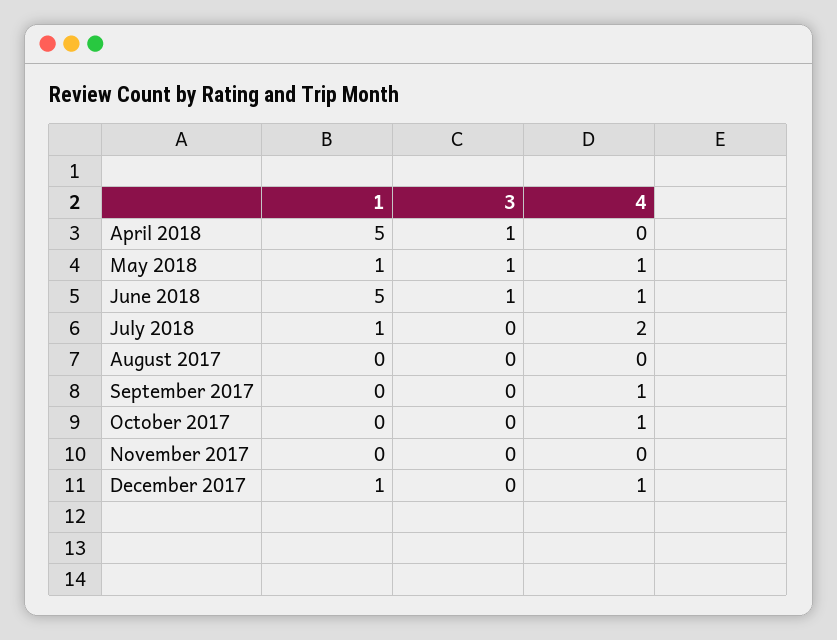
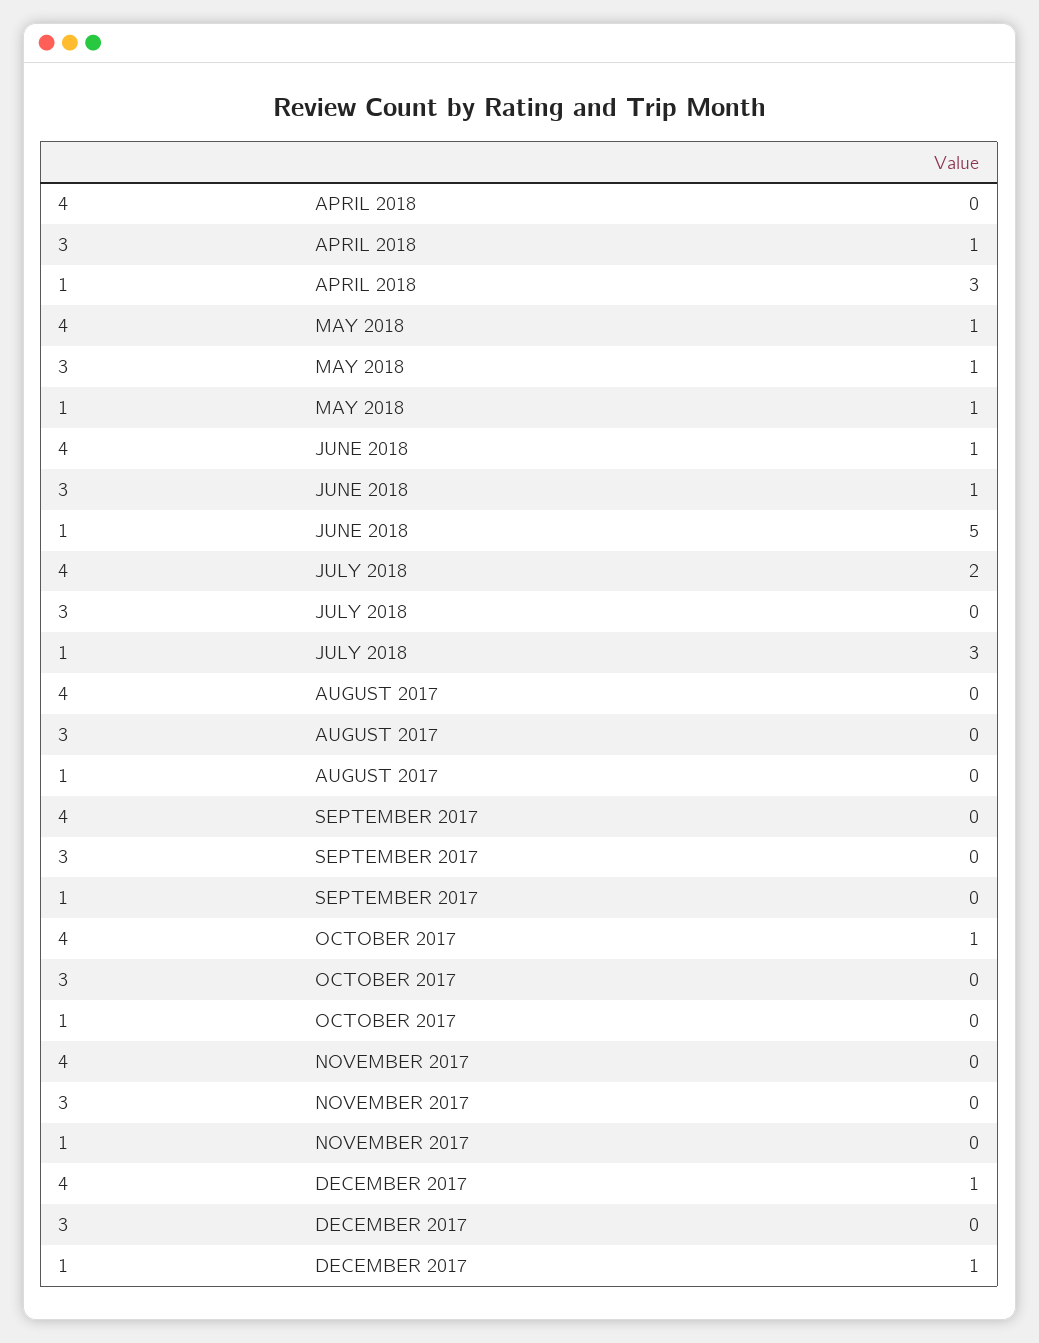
1, April 2018: 5 -> 3
1, July 2018: 1 -> 3
4, September 2017: 1 -> 0

